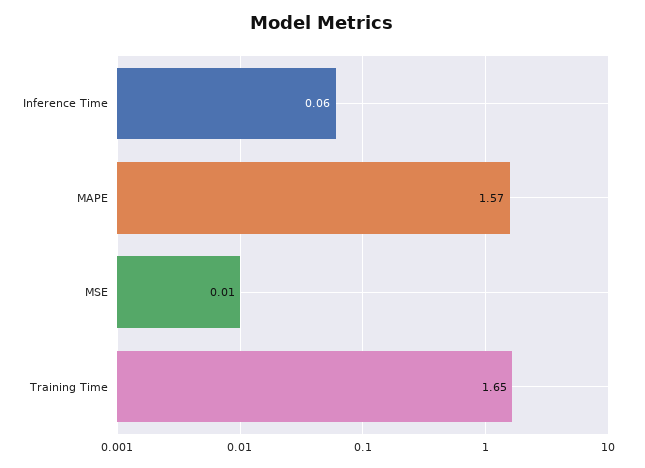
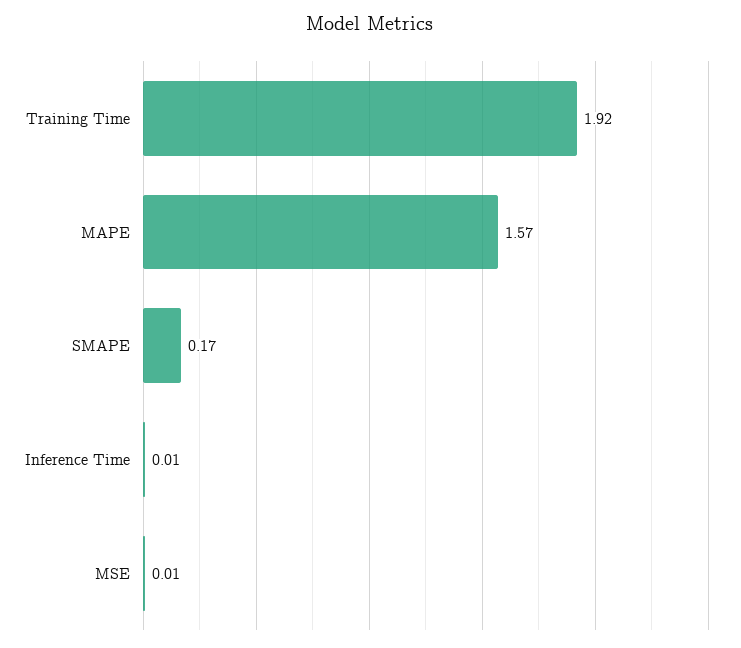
Inference Time: 0.06 -> 0.01
Training Time: 1.65 -> 1.92
SMAPE: none -> 0.17

